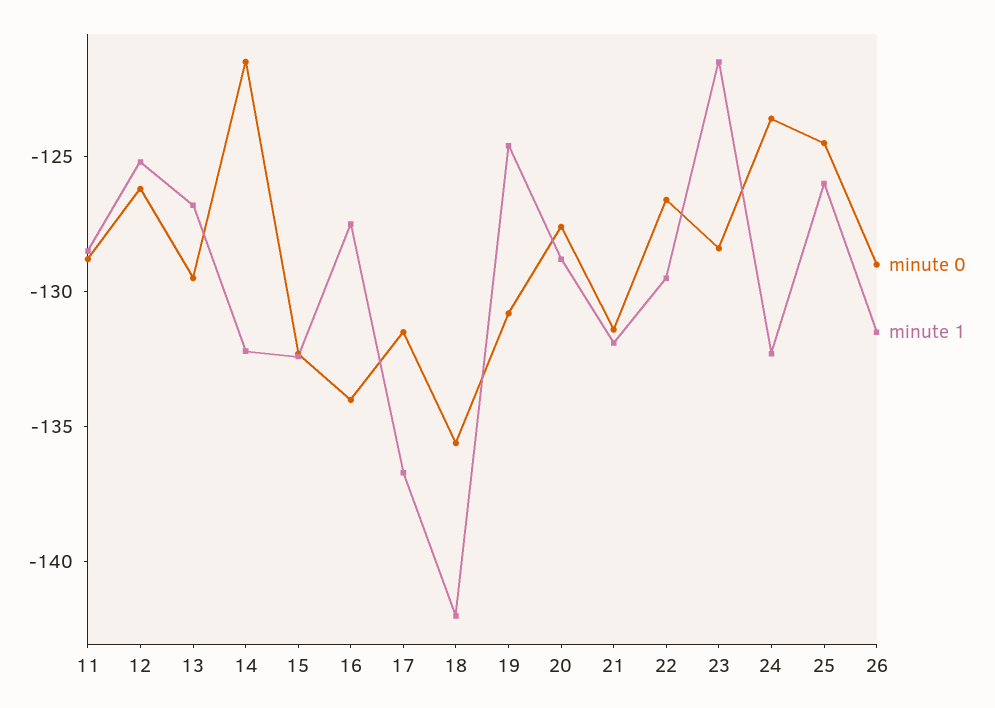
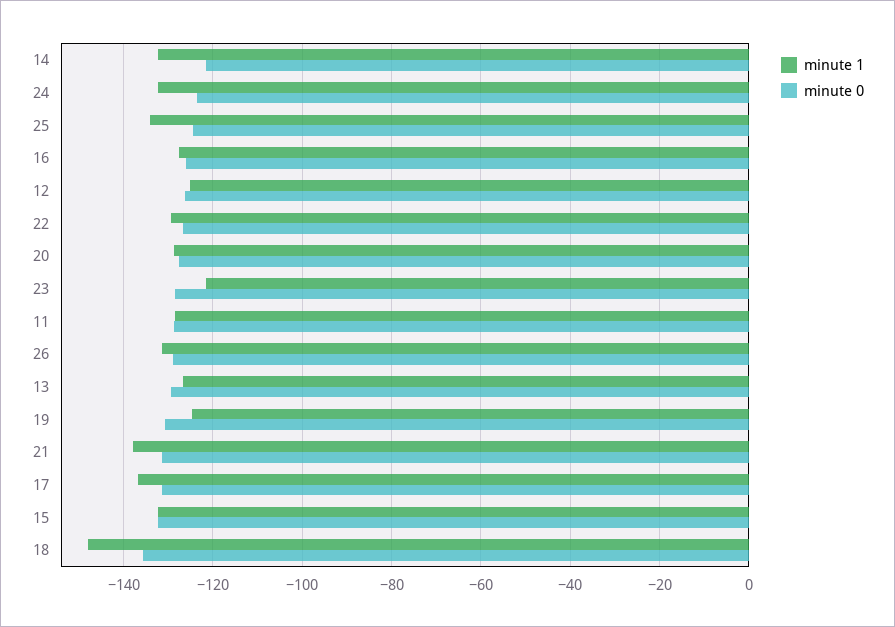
minute 0, 16: -134 -> -126
minute 1, 18: -142 -> -148
minute 1, 21: -132 -> -138
minute 1, 25: -126 -> -134

